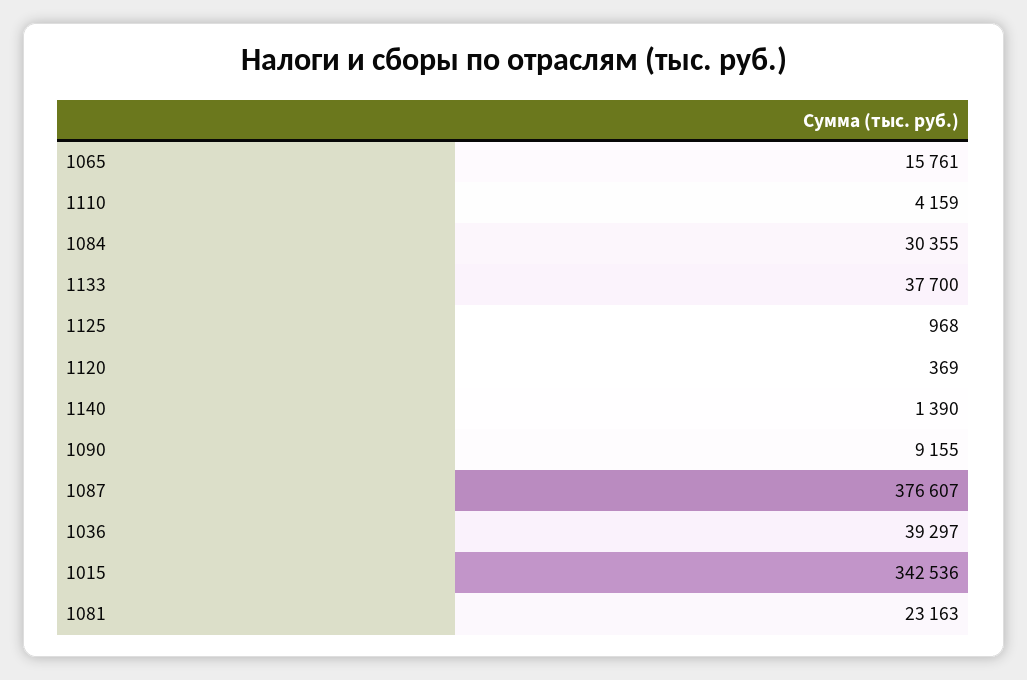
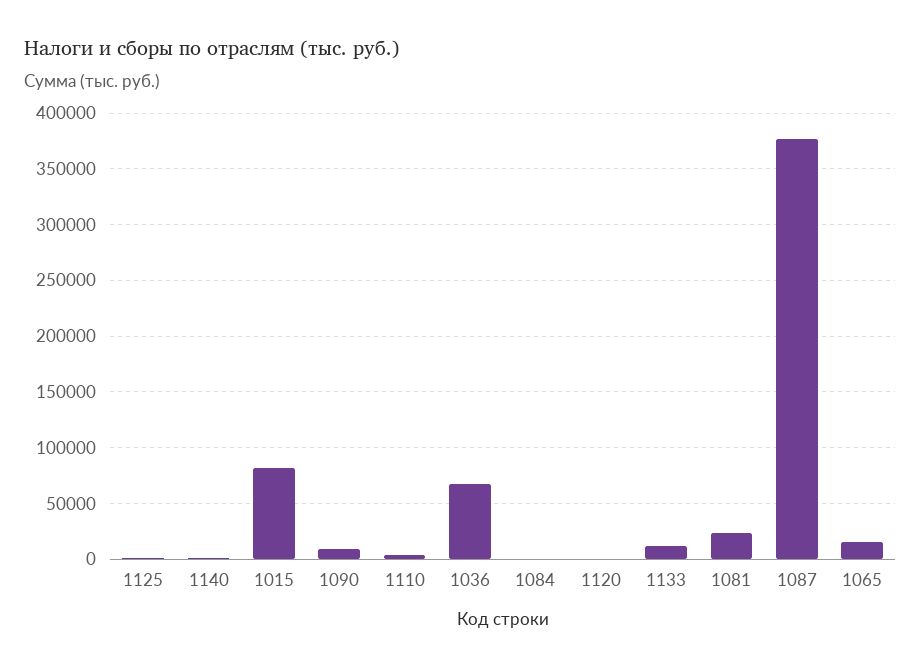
1084: 30355 -> 0
1133: 37700 -> 10000
1036: 39297 -> 70000
1015: 342536 -> 80000

